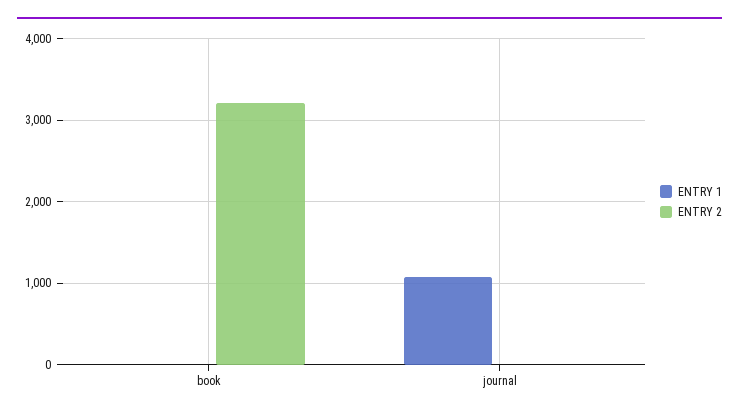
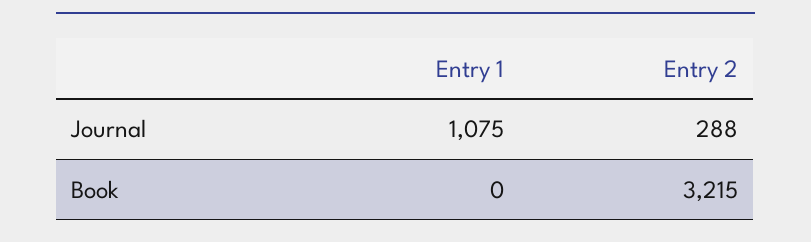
ENTRY 2, journal: 0 -> 288

